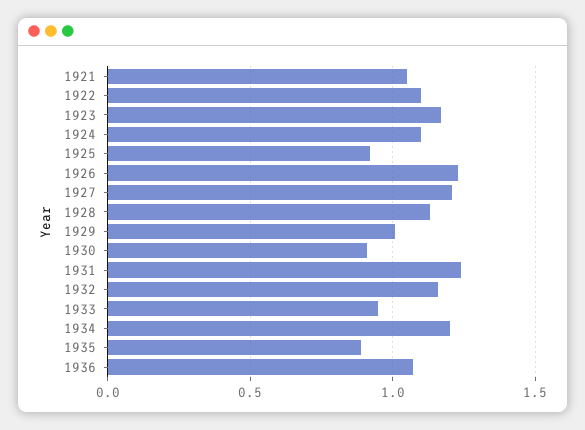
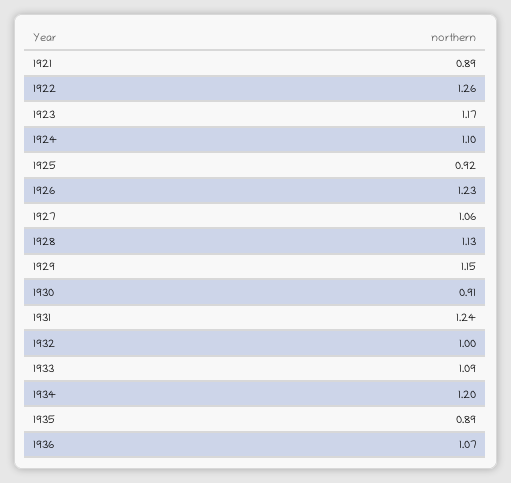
1921: 1.05 -> 0.89
1922: 1.1 -> 1.26
1927: 1.2 -> 1.06
1929: 1 -> 1.15
1932: 1.15 -> 1
1933: 0.95 -> 1.09

